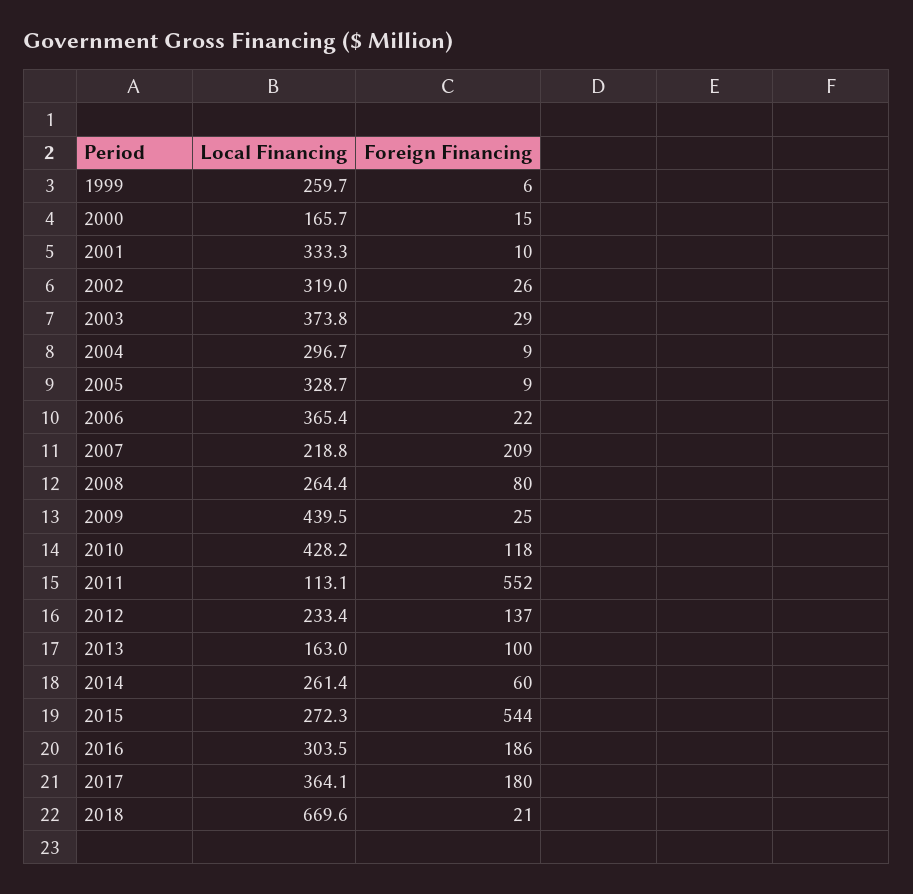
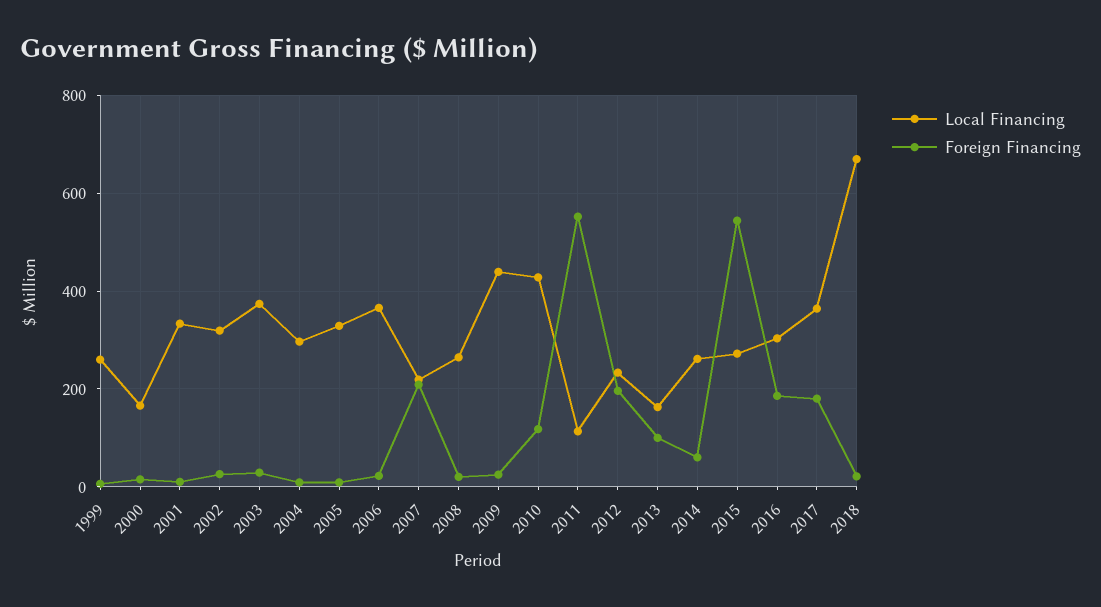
Foreign Financing, 2008: 80 -> 20
Foreign Financing, 2012: 137 -> 200

